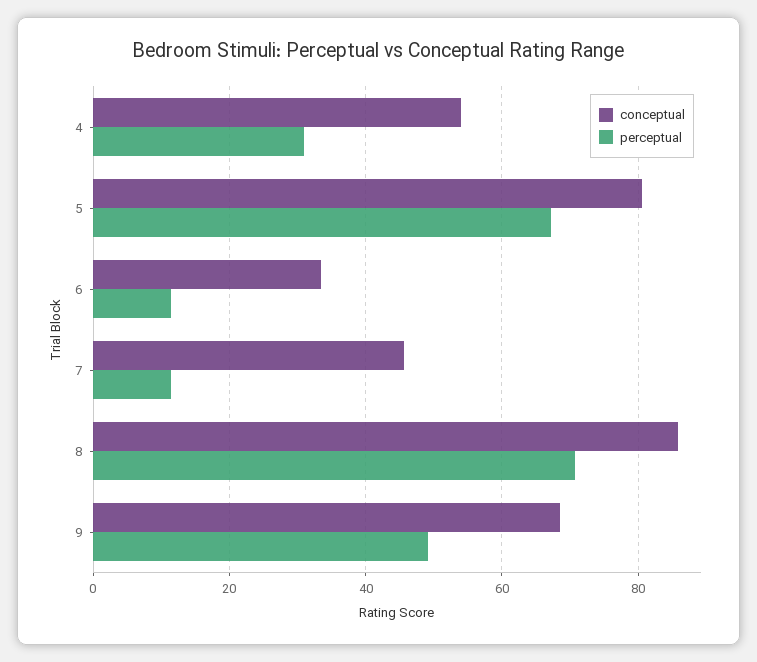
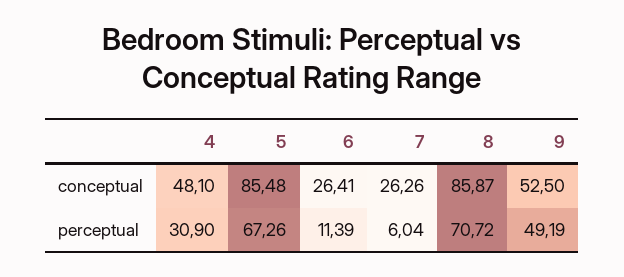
conceptual, 4: 54 -> 48.1
conceptual, 5: 80 -> 85.48
conceptual, 6: 34 -> 26.41
conceptual, 7: 46 -> 26.26
perceptual, 7: 12 -> 6.04
conceptual, 9: 68 -> 52.5

